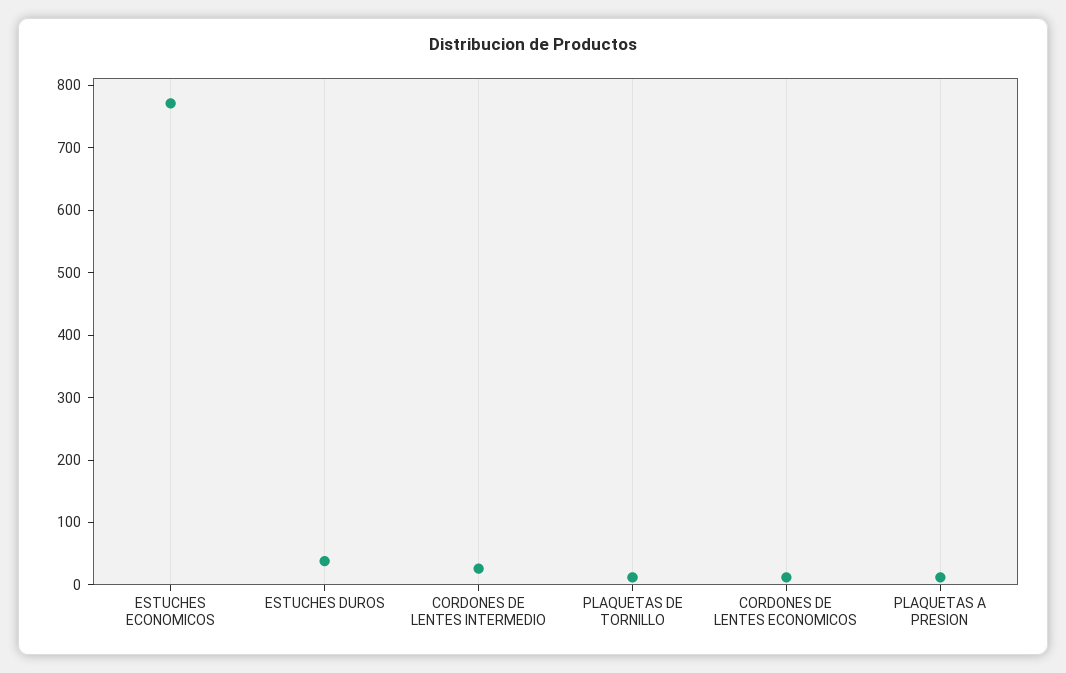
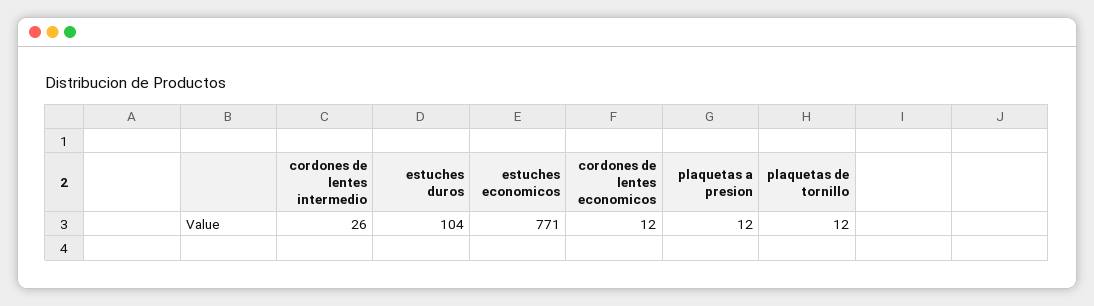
ESTUCHES DUROS: 40 -> 104

